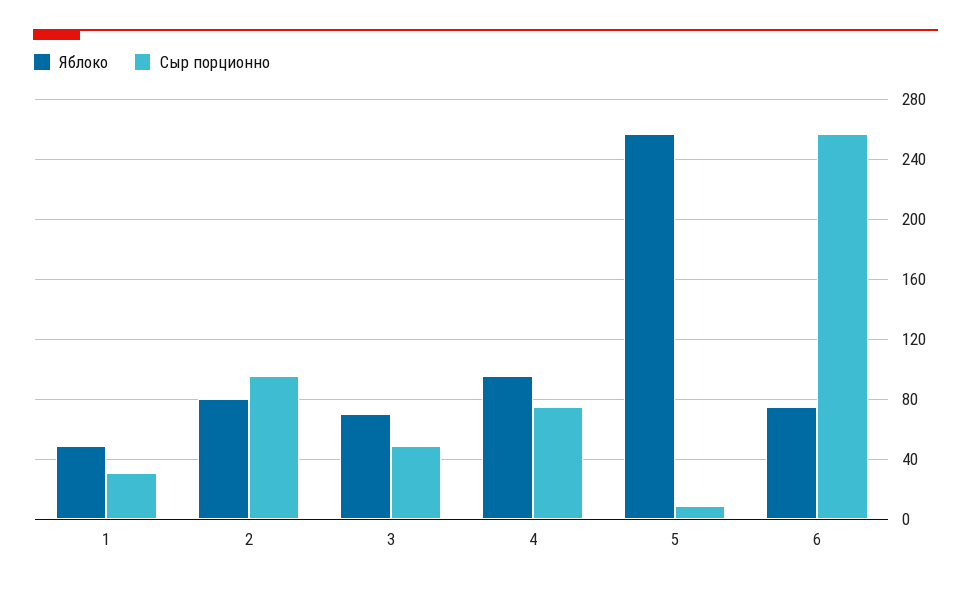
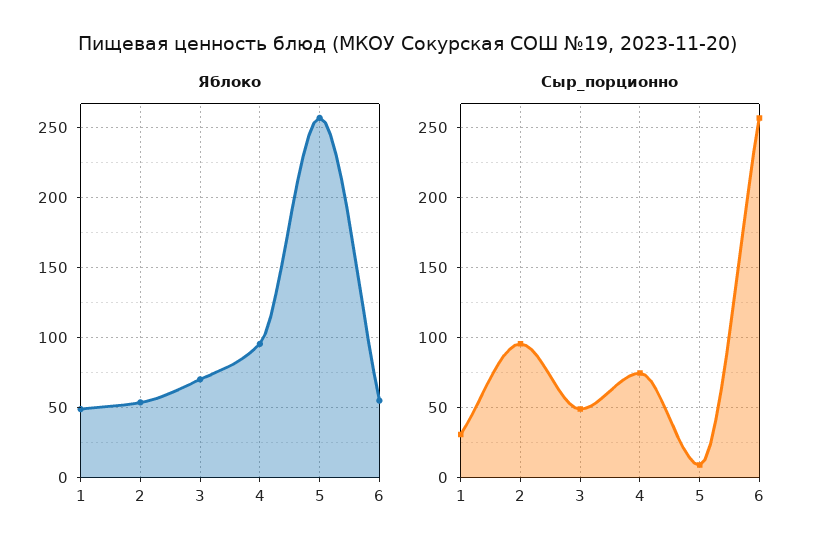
Яблоко, 2: 80 -> 55
Яблоко, 6: 75 -> 55

